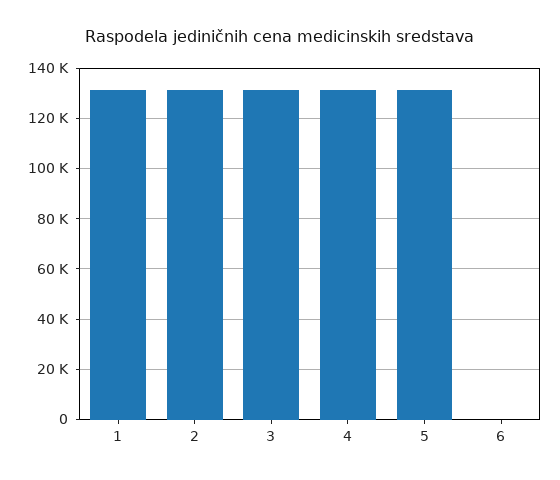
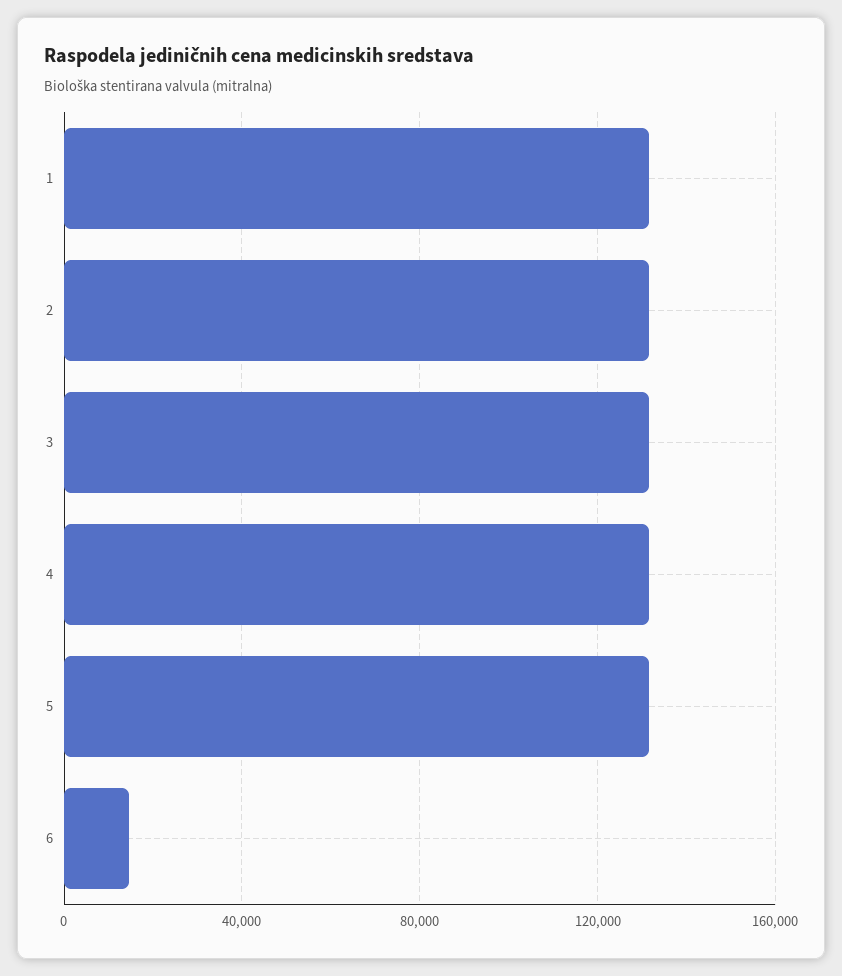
6: 0 -> 15000

